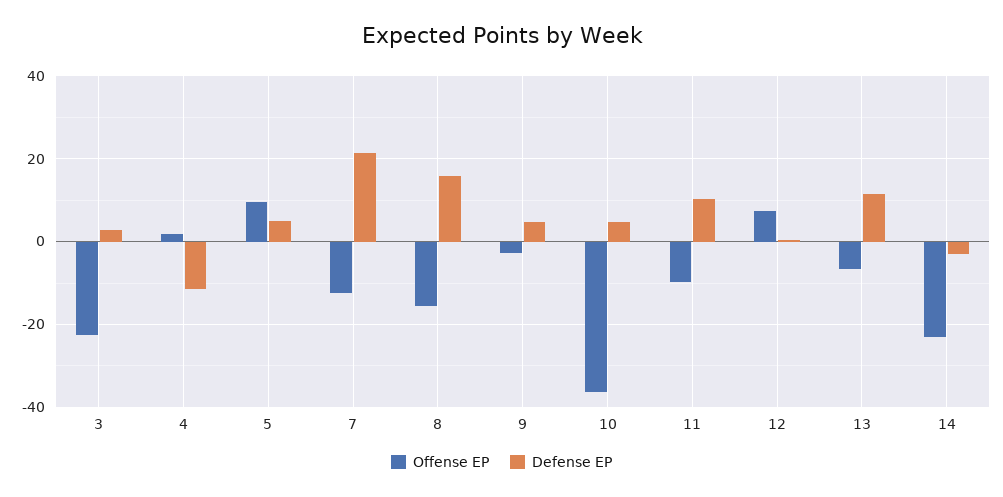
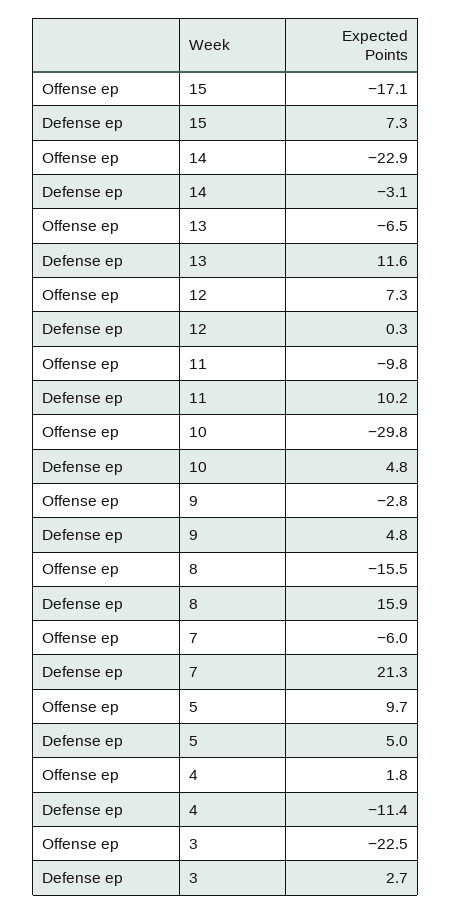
Offense EP, 7: -12 -> -6
Offense EP, 10: -36 -> -29.8
Offense EP, 15: none -> -17.1
Defense EP, 15: none -> 7.3

